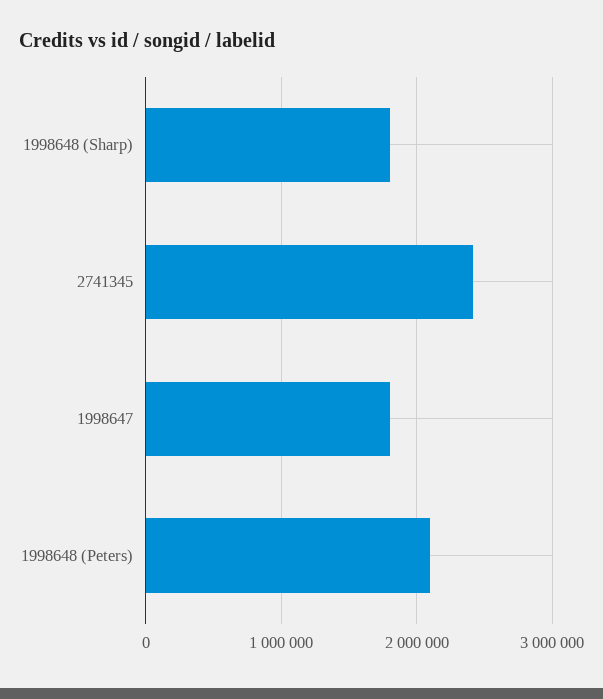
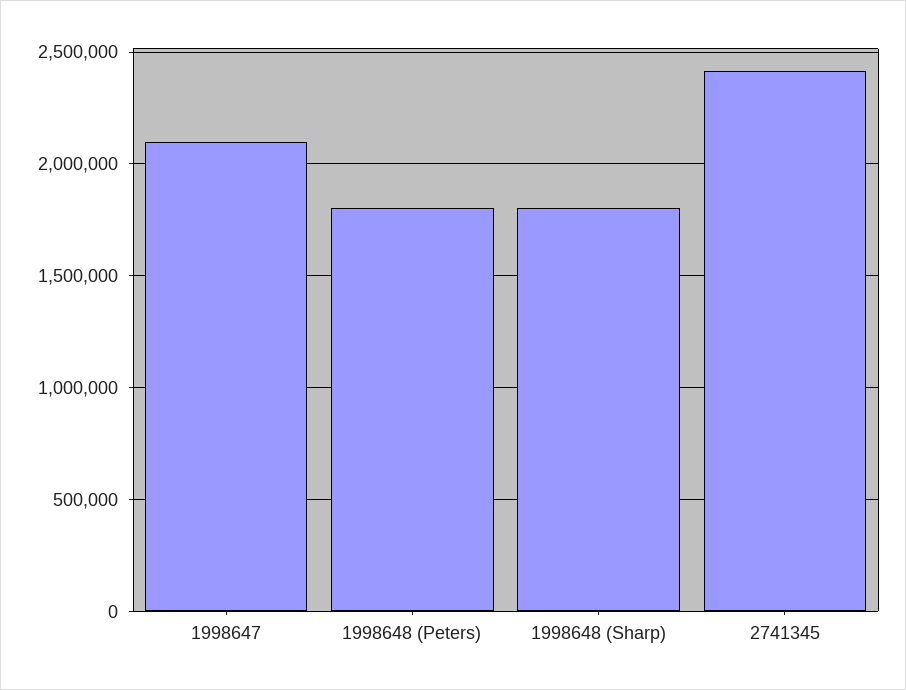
1998647: 1800000 -> 2100000
1998648 (Peters): 2100000 -> 1800000

